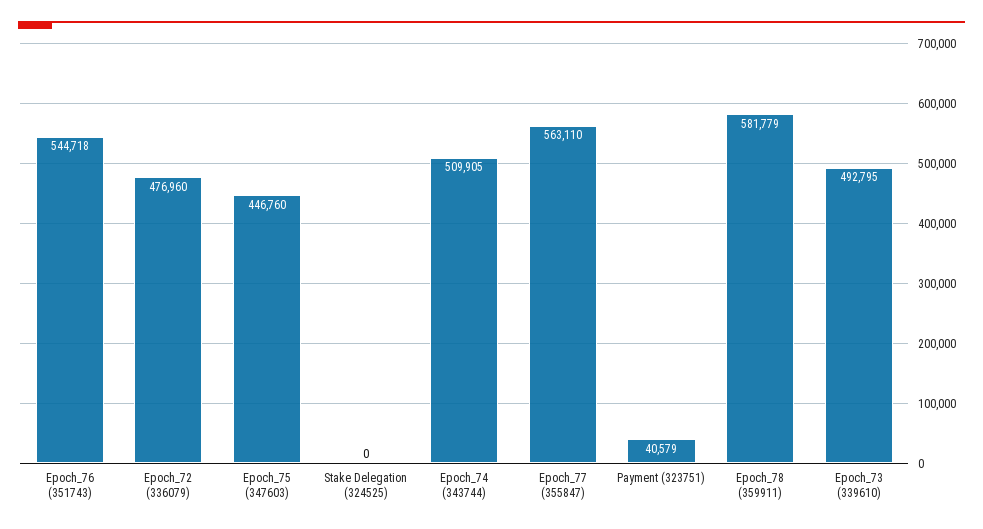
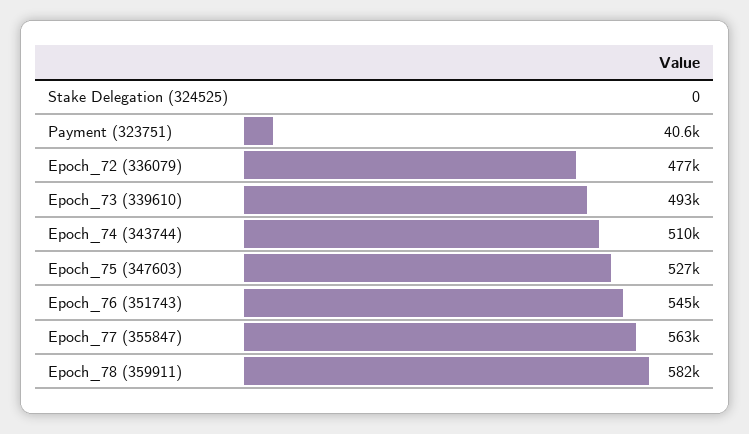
Epoch_75 (347603): 446760 -> 527000

